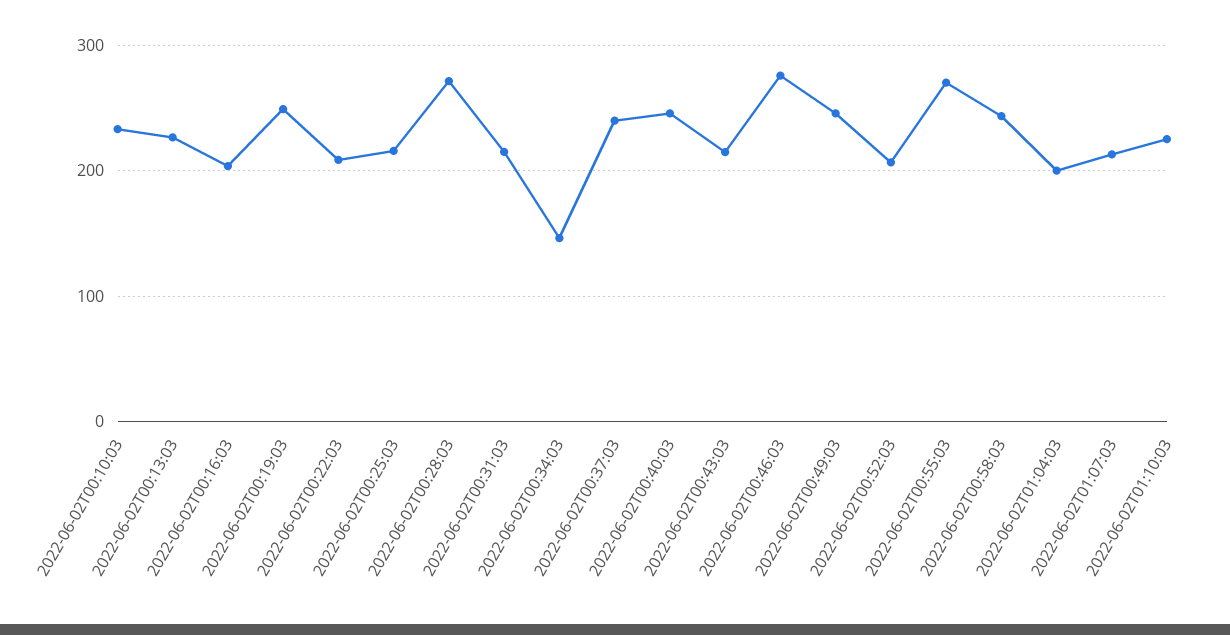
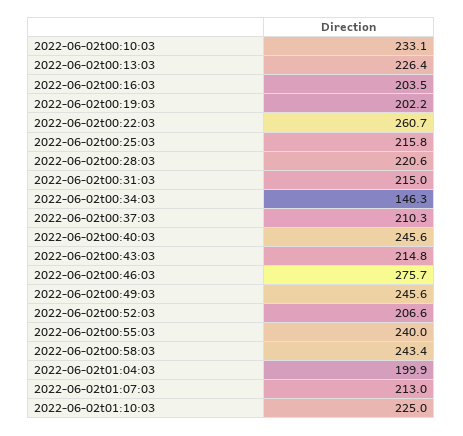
2022-06-02T00:19:03: 250 -> 202.2
2022-06-02T00:22:03: 210 -> 260.7
2022-06-02T00:28:03: 270 -> 220.6
2022-06-02T00:37:03: 240 -> 210.3
2022-06-02T00:55:03: 270 -> 240

